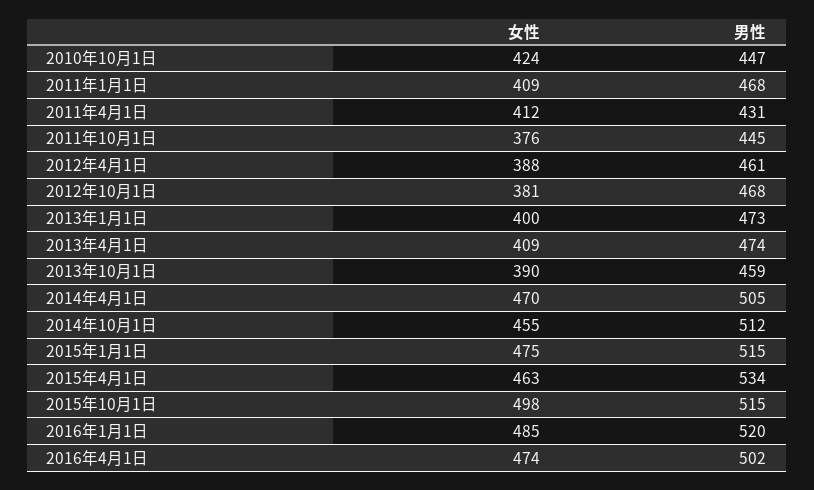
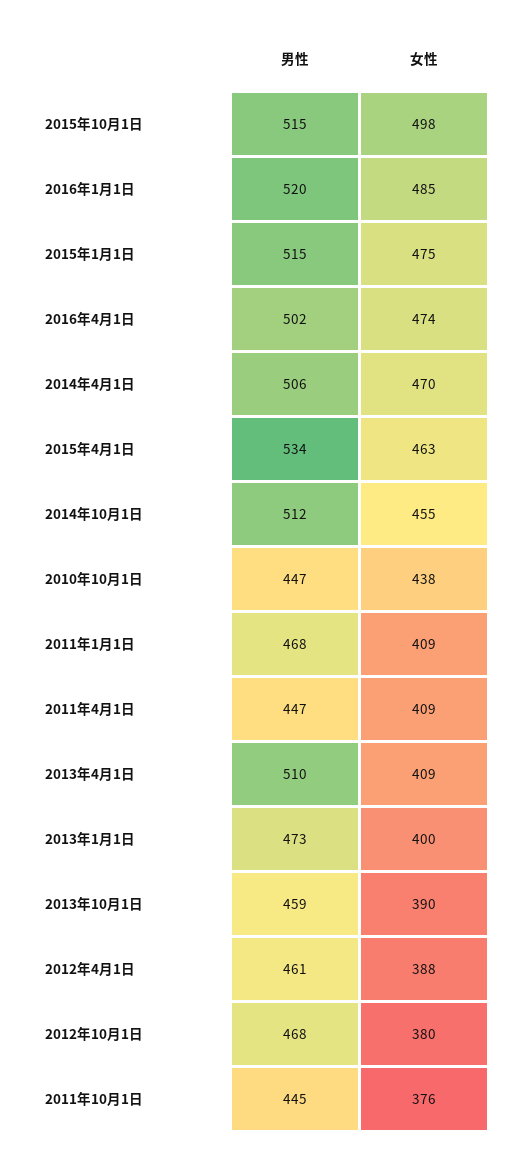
女性, 2010年10月1日: 424 -> 438
女性, 2011年4月1日: 412 -> 409
男性, 2011年4月1日: 431 -> 447
女性, 2012年10月1日: 381 -> 380
男性, 2013年4月1日: 474 -> 510
男性, 2014年4月1日: 505 -> 506

